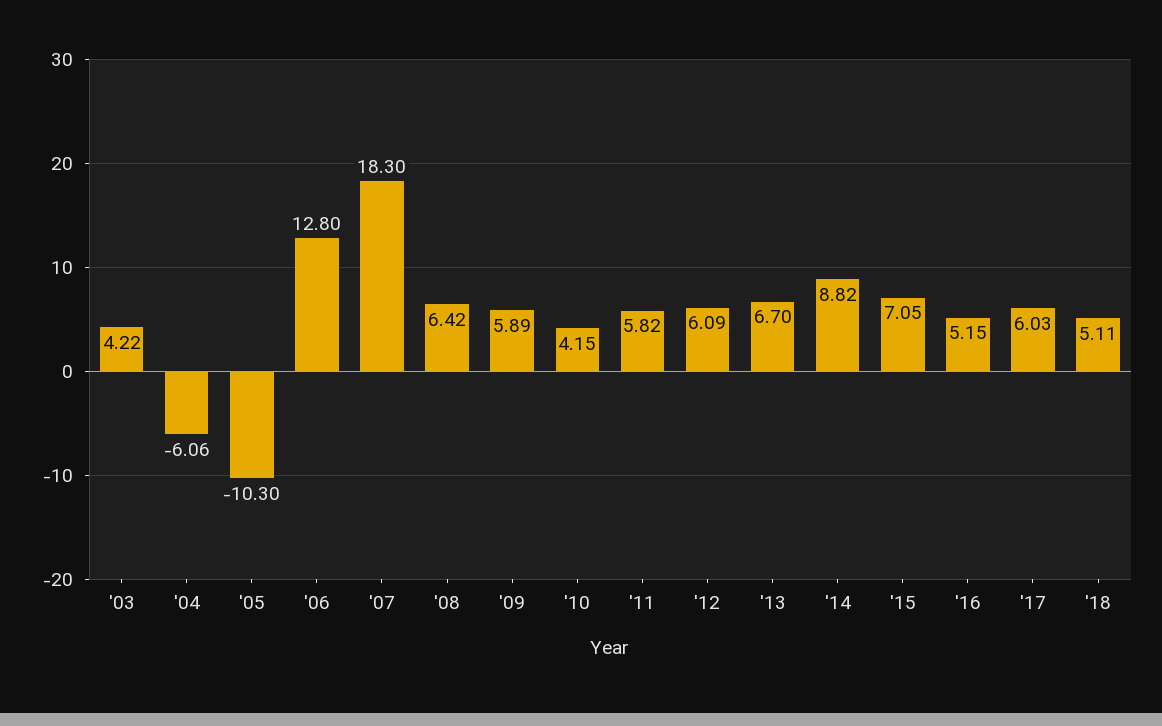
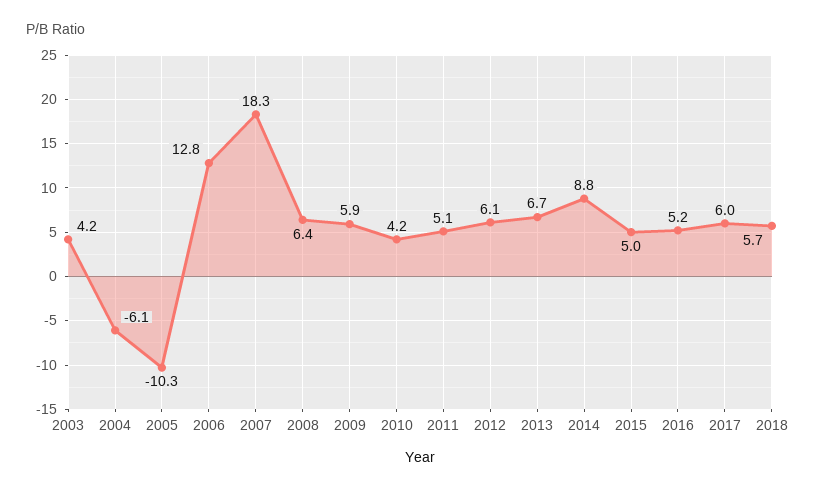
'11: 5.82 -> 5.1
'15: 7.05 -> 5
'18: 5.11 -> 5.7

